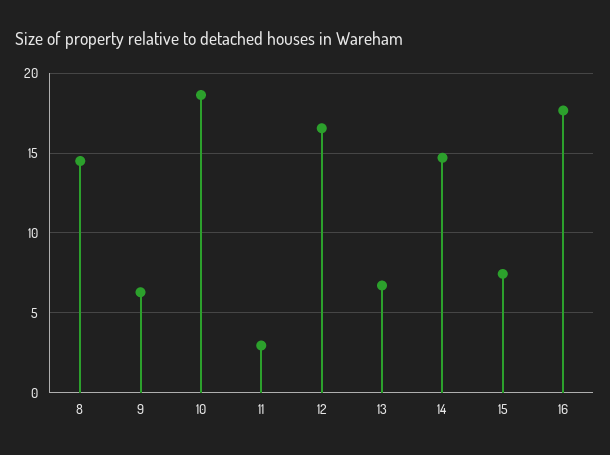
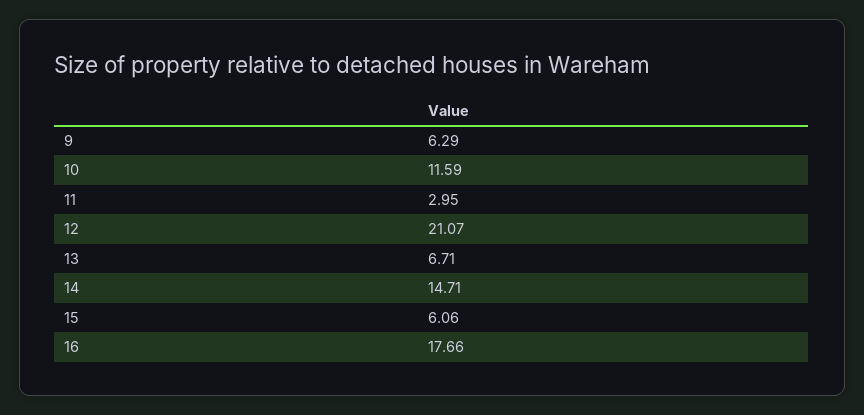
8: 14.5 -> none
10: 18.5 -> 11.59
12: 16.5 -> 21.07
15: 7.5 -> 6.06

